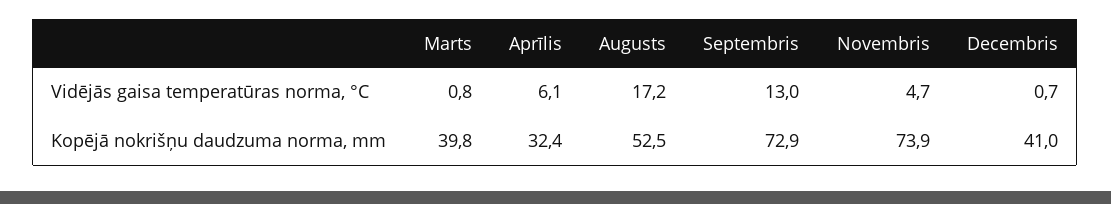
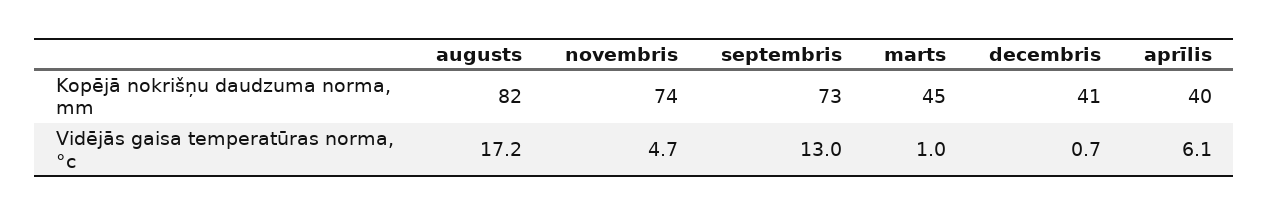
Marts, Vidējās gaisa temperatūras norma, °C: 0.8 -> 1
Marts, Kopējā nokrišņu daudzuma norma, mm: 39.8 -> 45
Aprīlis, Kopējā nokrišņu daudzuma norma, mm: 32.4 -> 40
Augusts, Kopējā nokrišņu daudzuma norma, mm: 52.5 -> 82

